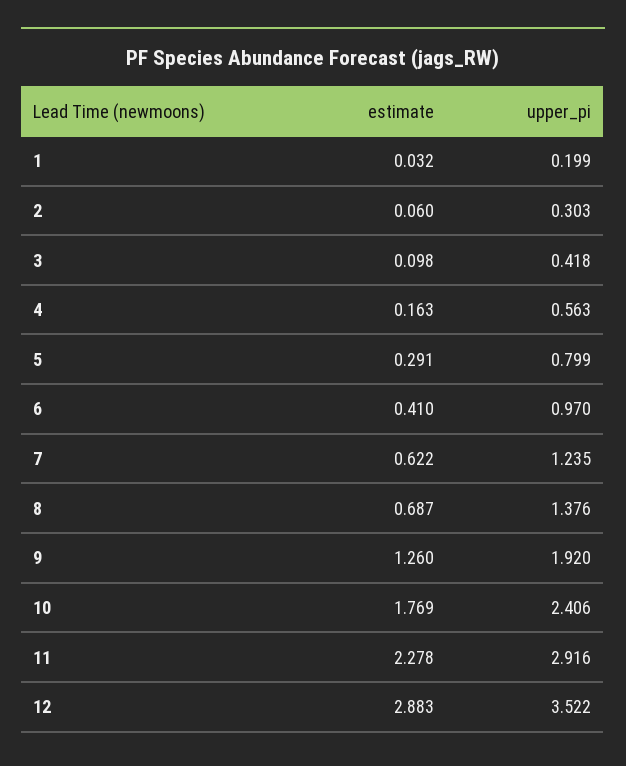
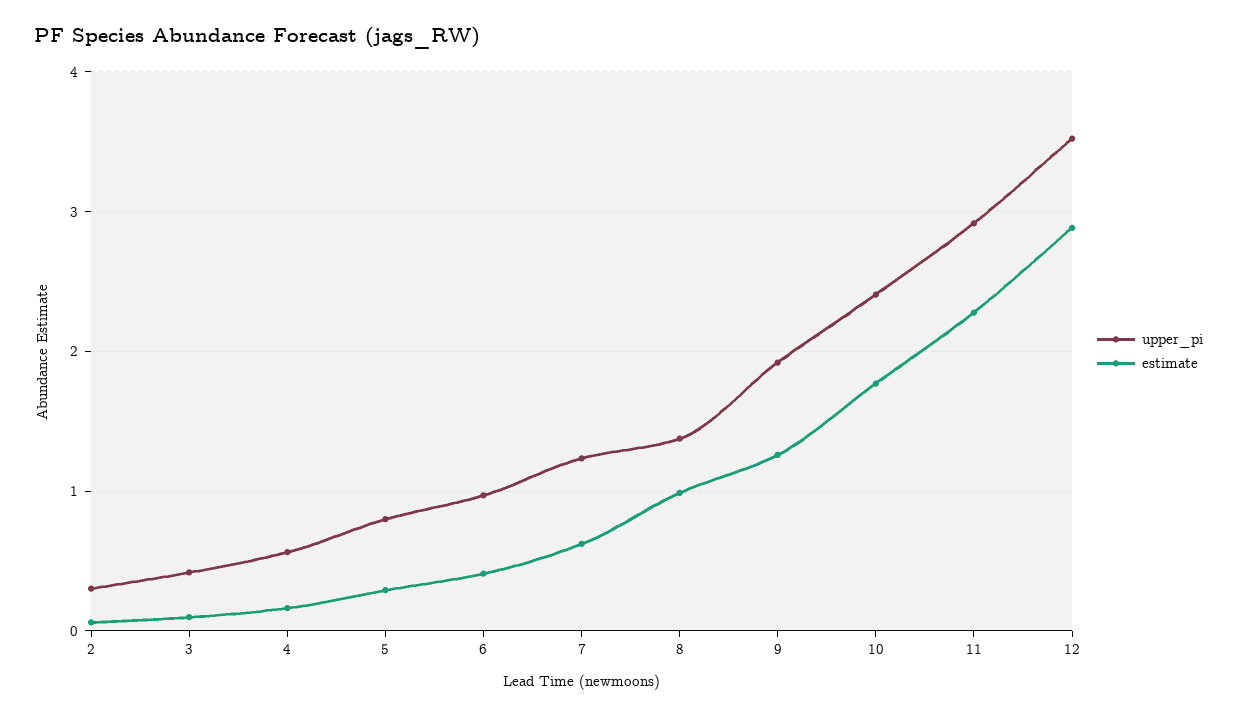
estimate, 1: 0.032 -> none
upper_pi, 1: 0.199 -> none
estimate, 8: 0.687 -> 1

